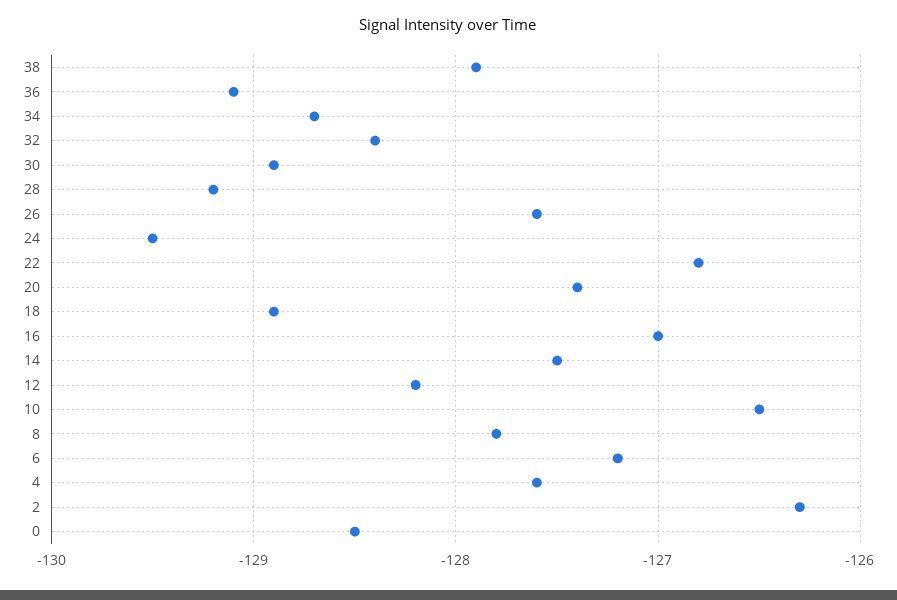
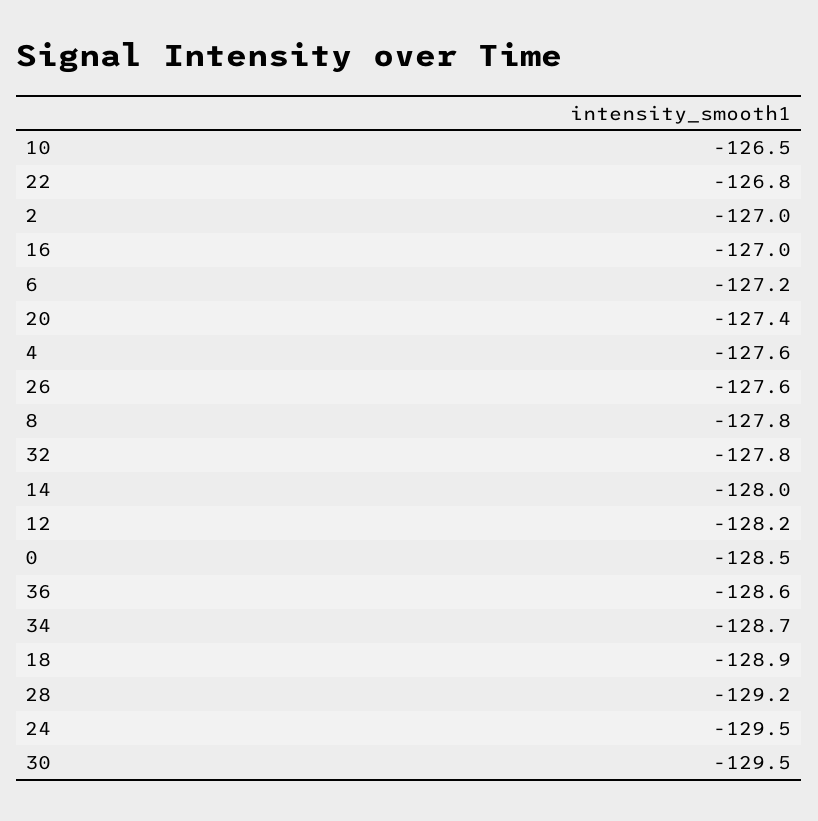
38: -127.9 -> none
36: -129.1 -> -128.6
32: -128.4 -> -127.8
30: -128.9 -> -129.5
14: -127.5 -> -128
2: -126.3 -> -127

